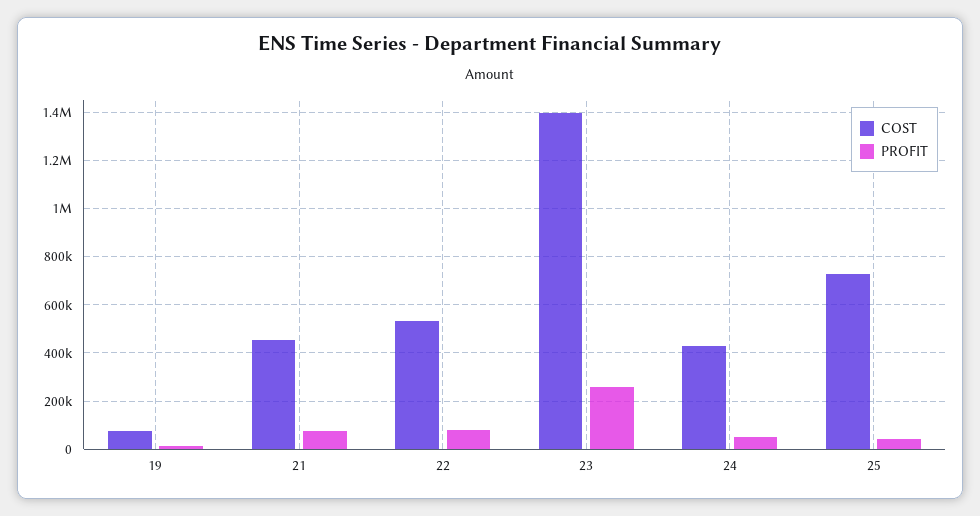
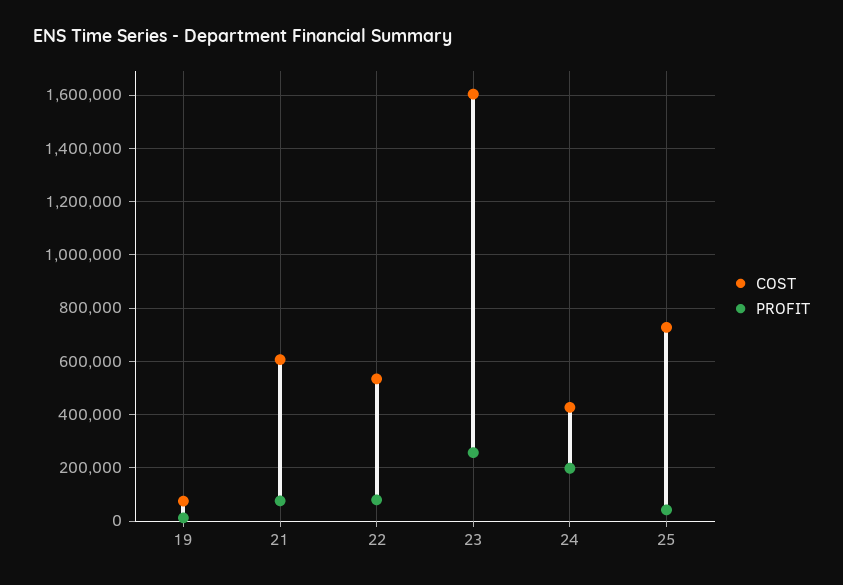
COST, 21: 450000 -> 600000
COST, 23: 1400000 -> 1600000
PROFIT, 24: 50000 -> 200000

